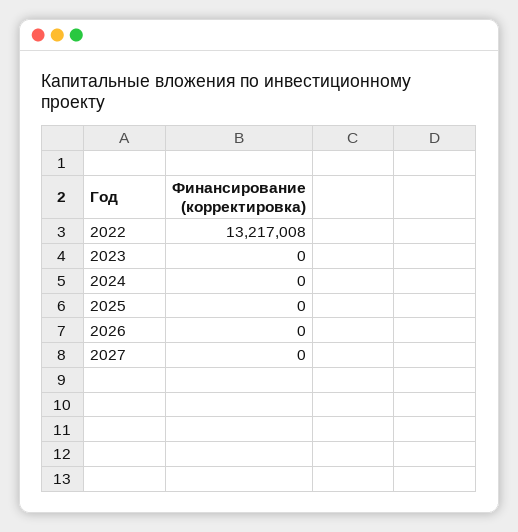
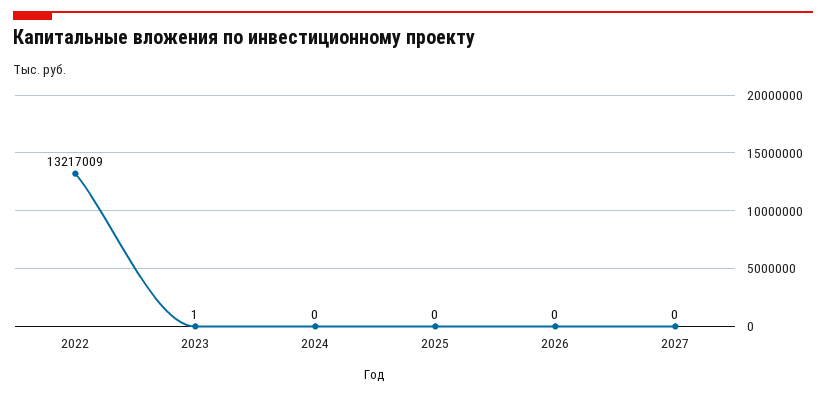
2022: 13217008 -> 13217009
2023: 0 -> 1

